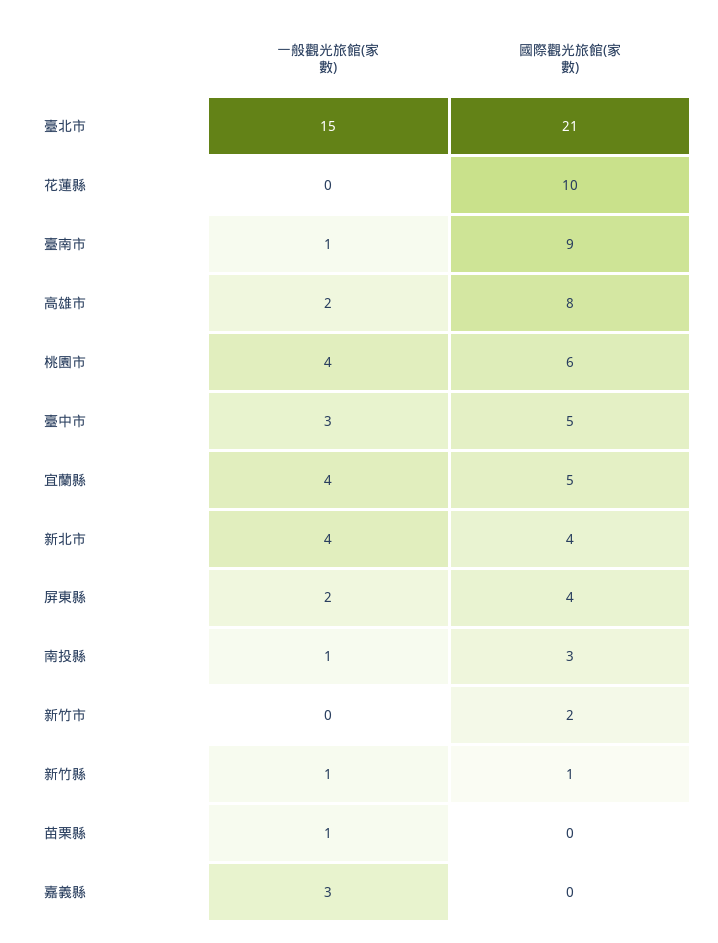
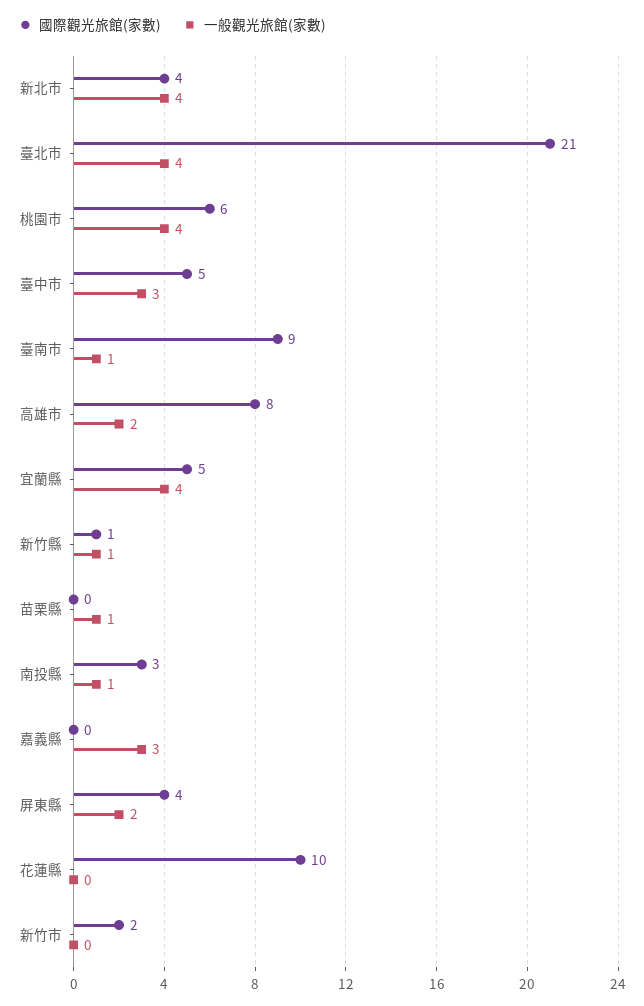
一般觀光旅館(家數), 臺北市: 15 -> 4

